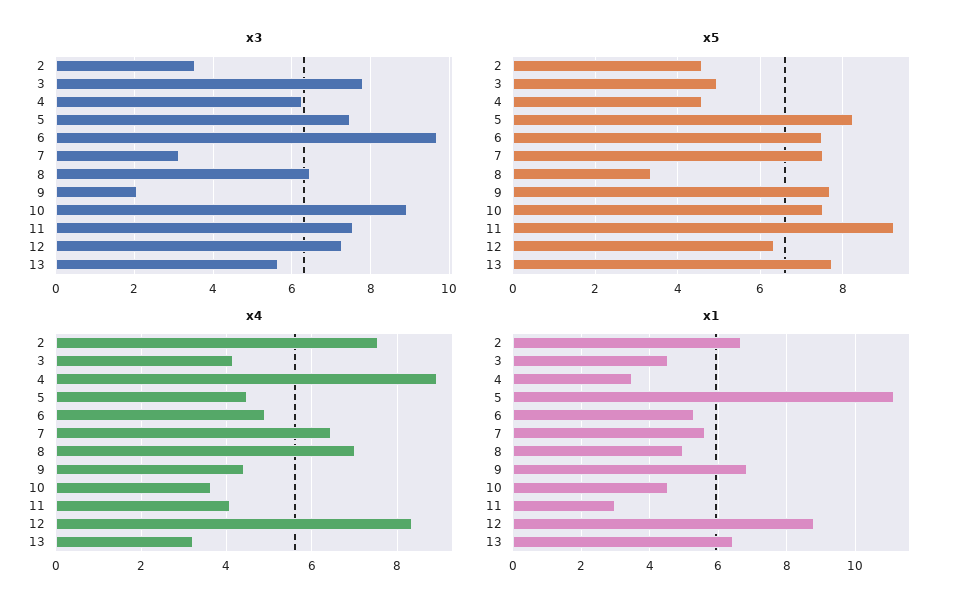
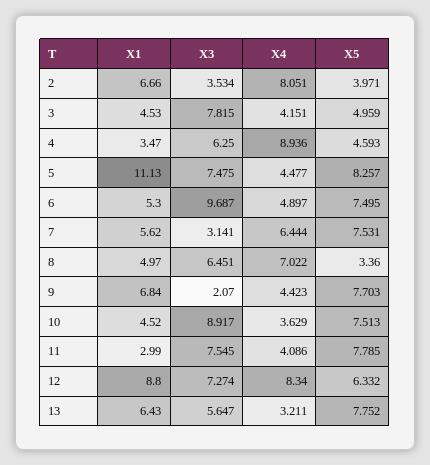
x5, 2: 4.6 -> 3.971
x5, 11: 9.2 -> 7.785
x4, 2: 7.6 -> 8.051

